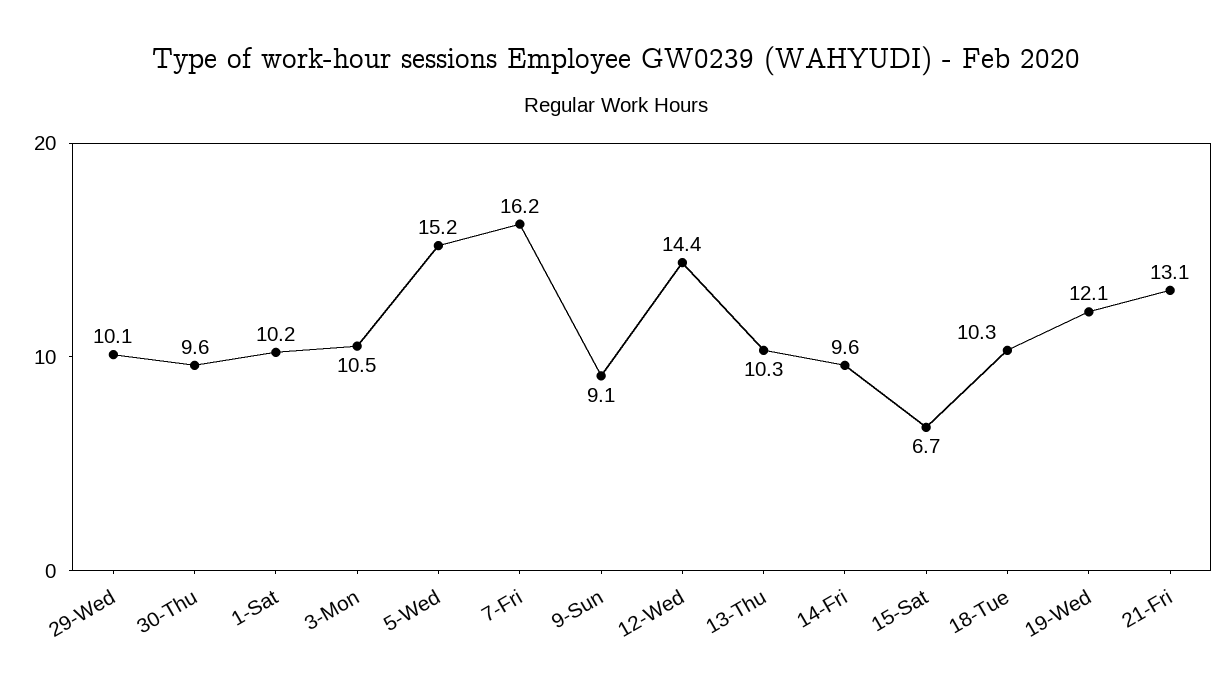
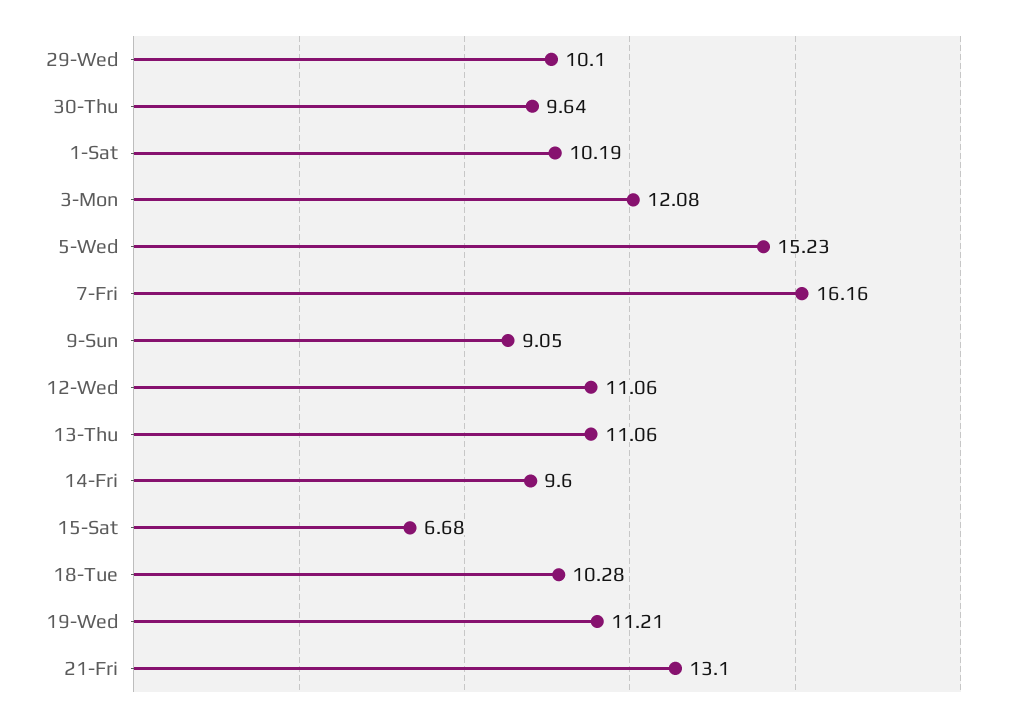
3-Mon: 10.5 -> 12.08
12-Wed: 14.4 -> 11.06
13-Thu: 10.3 -> 11.06
19-Wed: 12.1 -> 11.21

